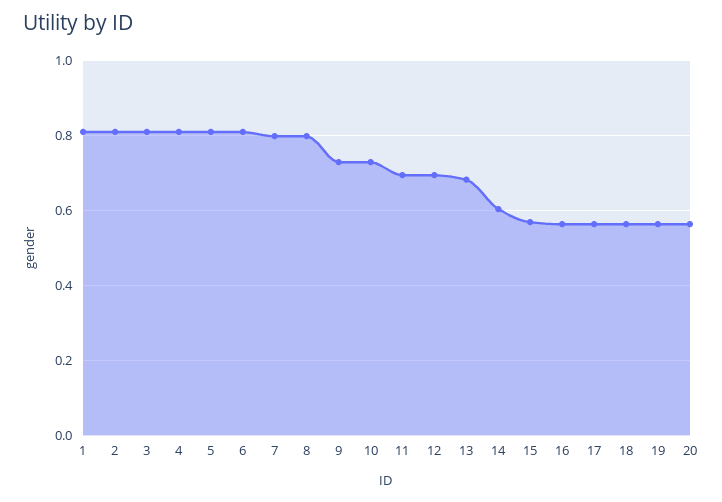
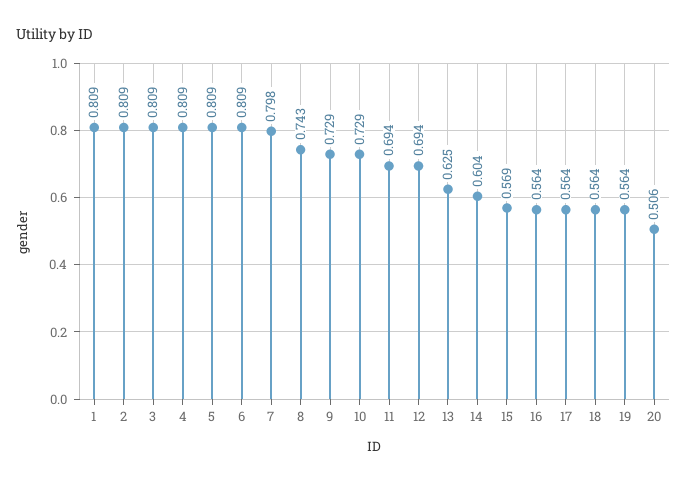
8: 0.8 -> 0.743
13: 0.68 -> 0.625
20: 0.56 -> 0.506

